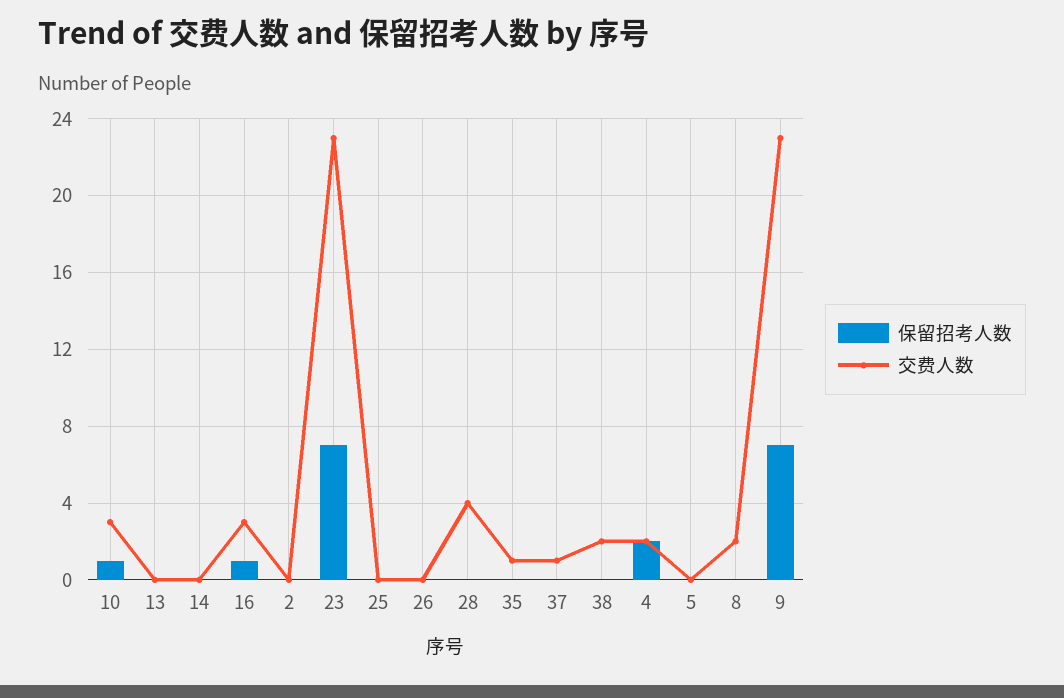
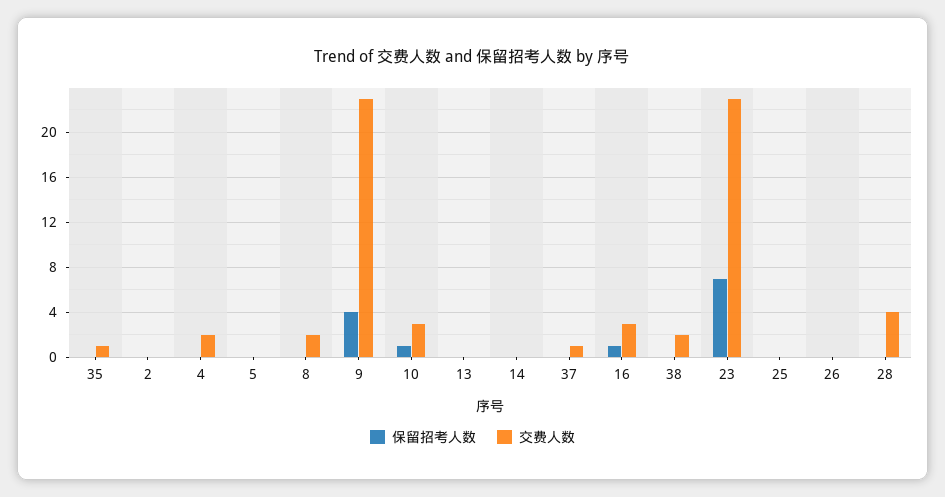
保留招考人数, 4: 2 -> 0
保留招考人数, 9: 7 -> 4

